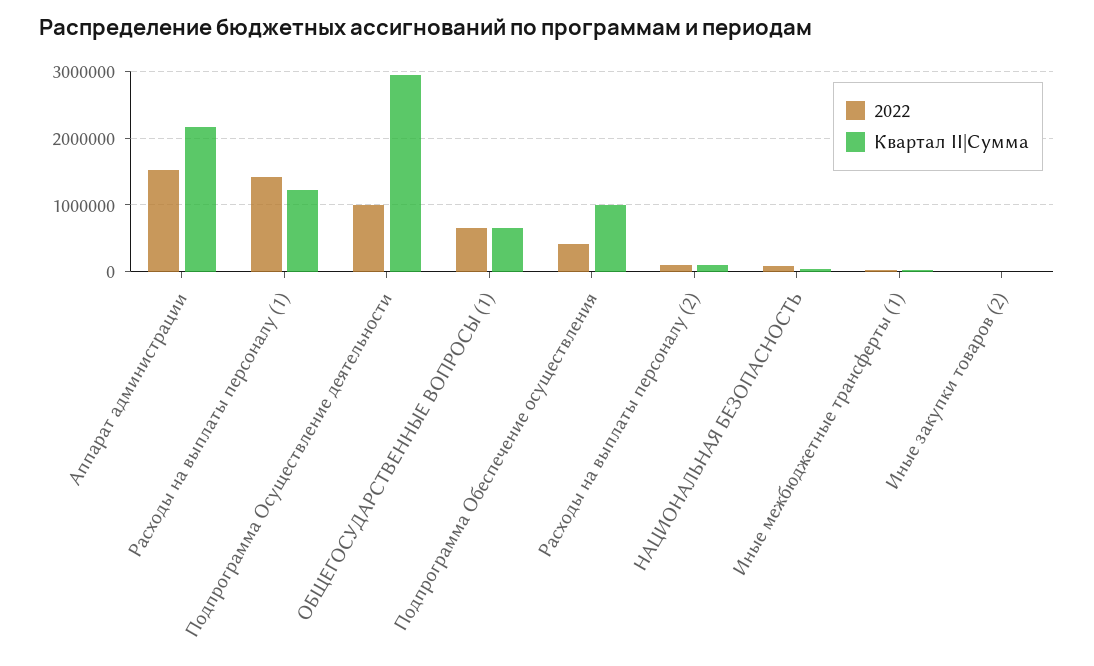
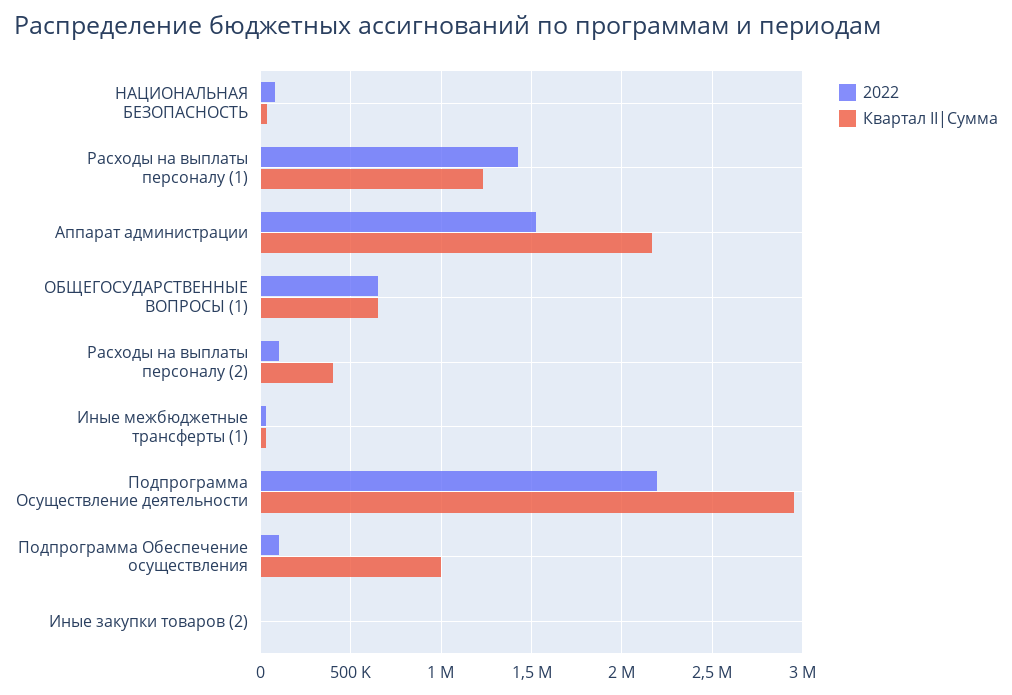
2022, Подпрограмма Осуществление деятельности: 1000000 -> 2200000
2022, Подпрограмма Обеспечение осуществления: 400000 -> 100000
Квартал II|Сумма, Расходы на выплаты персоналу (2): 100000 -> 400000

